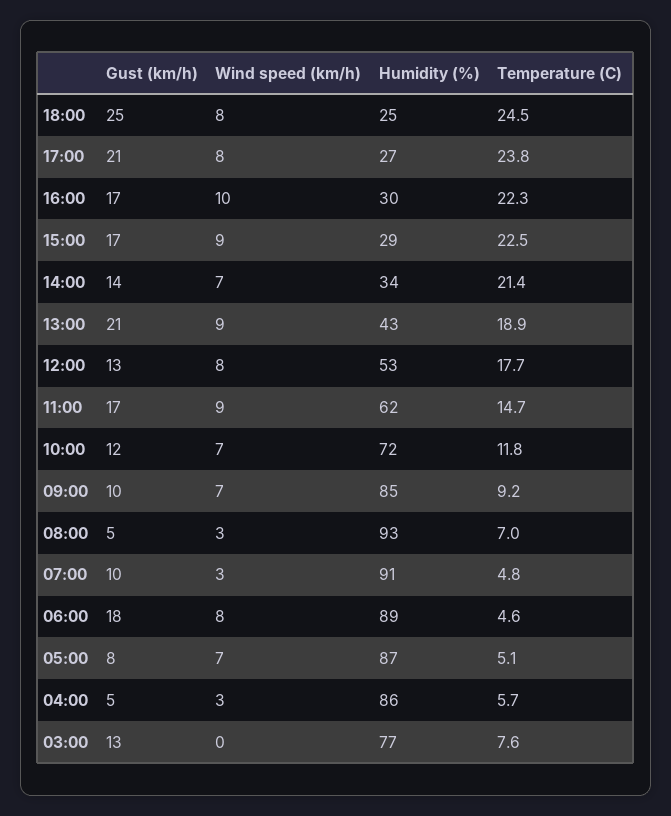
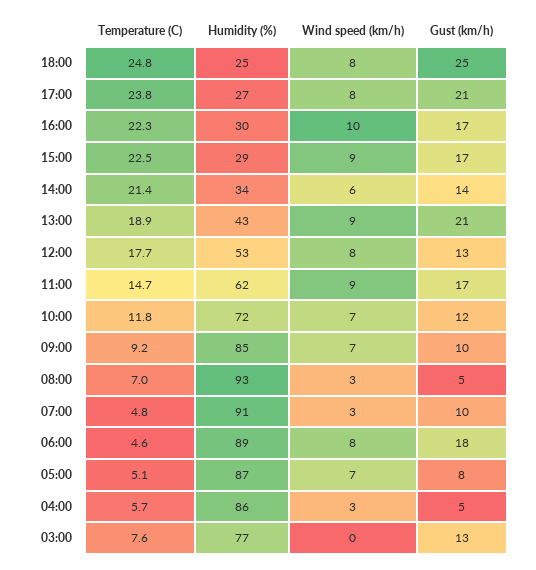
Temperature (C), 18:00: 24.5 -> 24.8
Wind speed (km/h), 14:00: 7 -> 6

